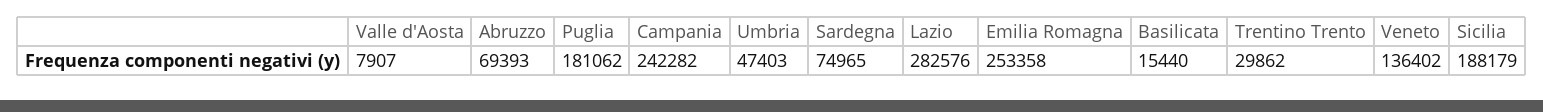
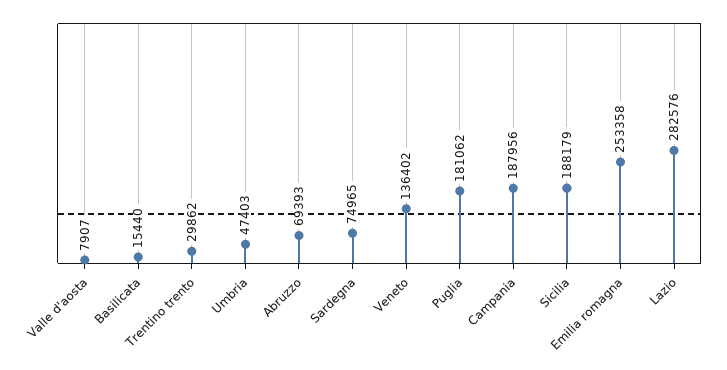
Campania: 242282 -> 187956

